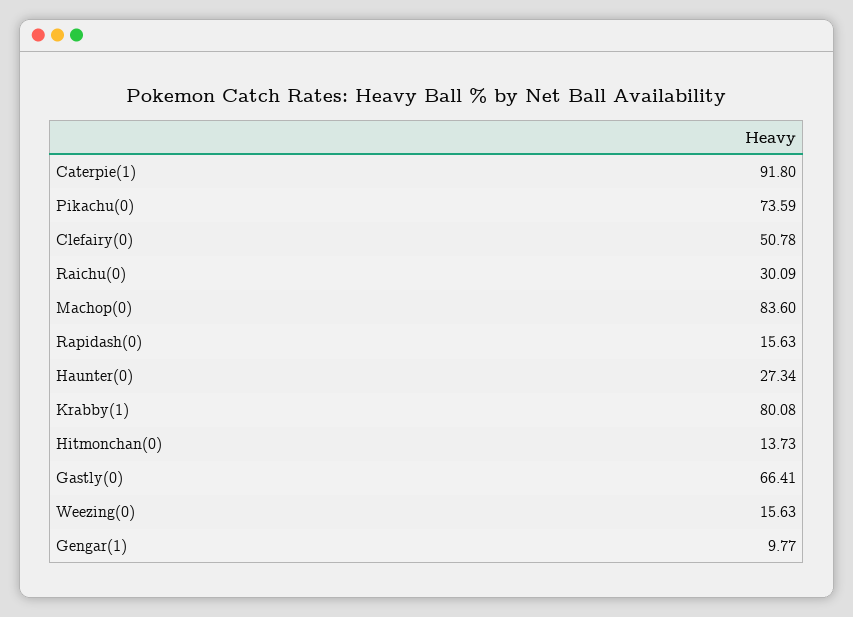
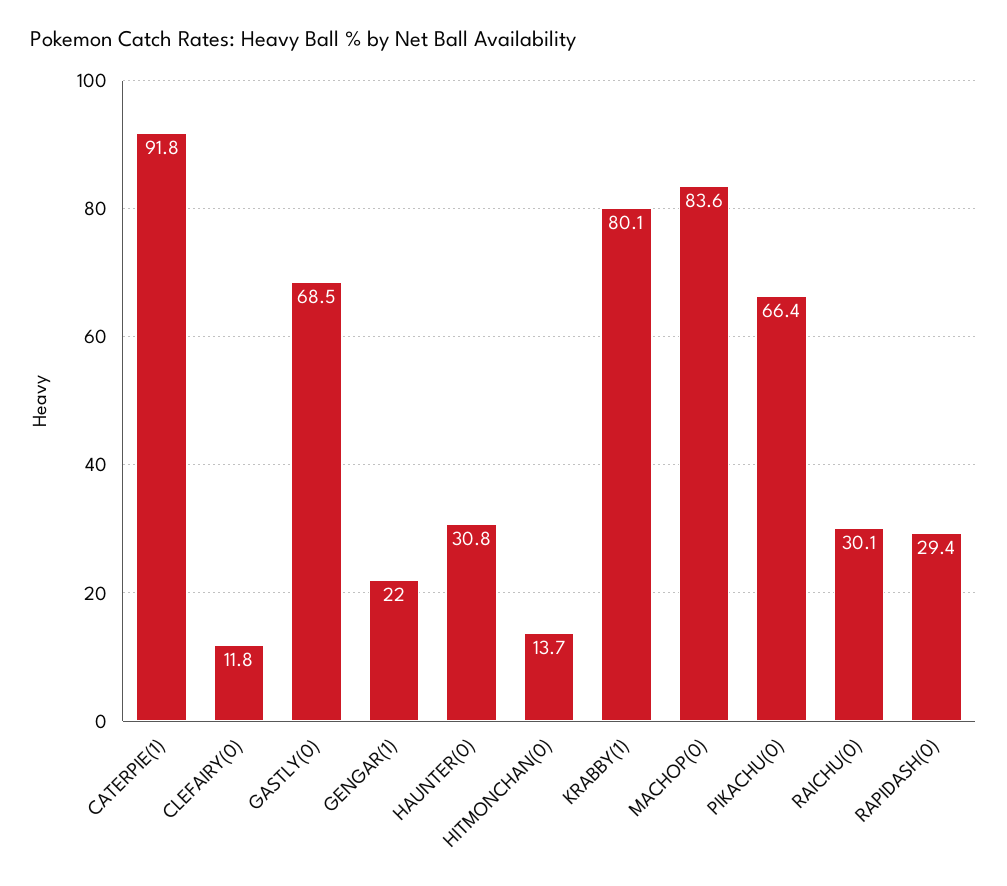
Pikachu(0): 73.59 -> 66.4
Clefairy(0): 50.78 -> 11.8
Rapidash(0): 15.63 -> 29.4
Haunter(0): 27.34 -> 30.8
Gastly(0): 66.41 -> 68.5
Weezing(0): 15.63 -> none
Gengar(1): 9.77 -> 22

